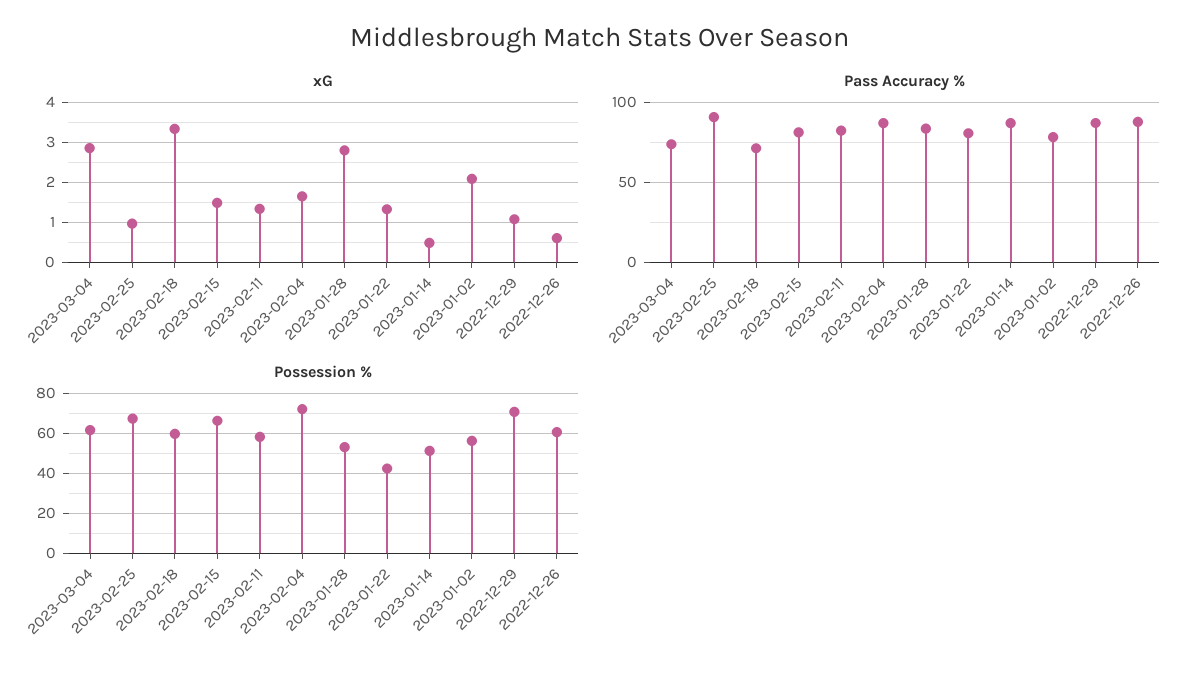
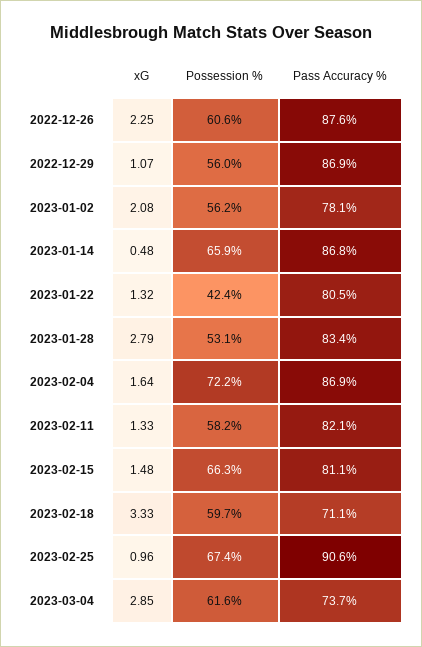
xG, 2022-12-26: 0.6 -> 2.25
Possession %, 2023-01-14: 50 -> 65.9
Possession %, 2022-12-29: 70 -> 56

